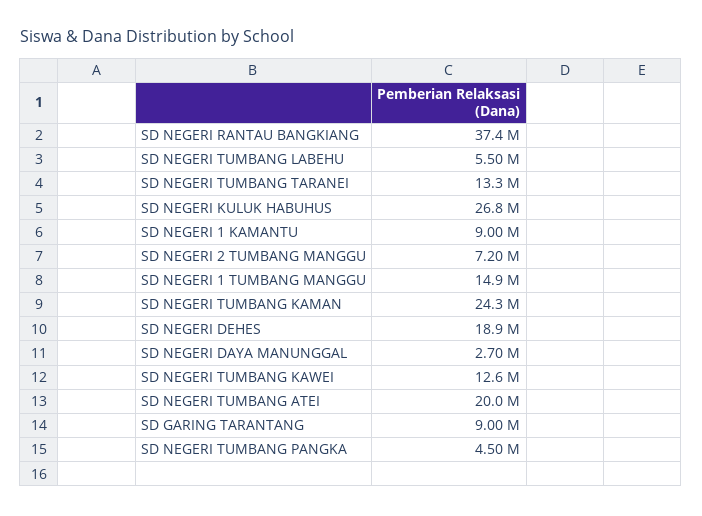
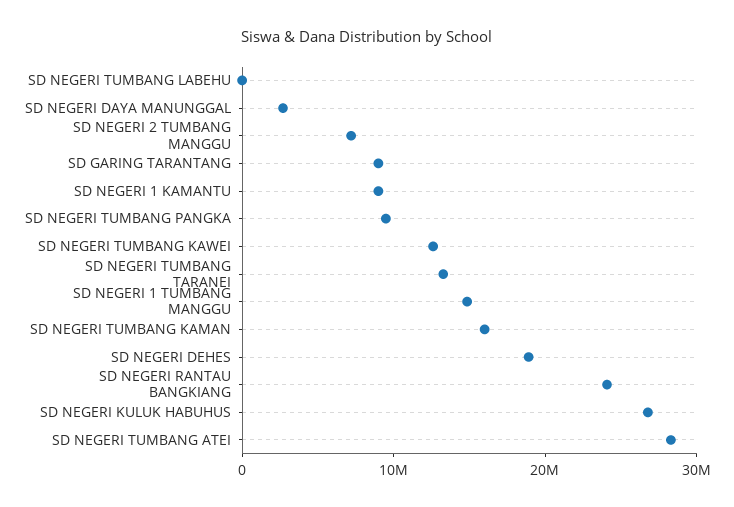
SD NEGERI RANTAU BANGKIANG: 37400000 -> 24000000
SD NEGERI TUMBANG LABEHU: 5500000 -> 0
SD NEGERI TUMBANG KAMAN: 24300000 -> 16000000
SD NEGERI TUMBANG ATEI: 20000000 -> 28000000
SD NEGERI TUMBANG PANGKA: 4500000 -> 10000000

